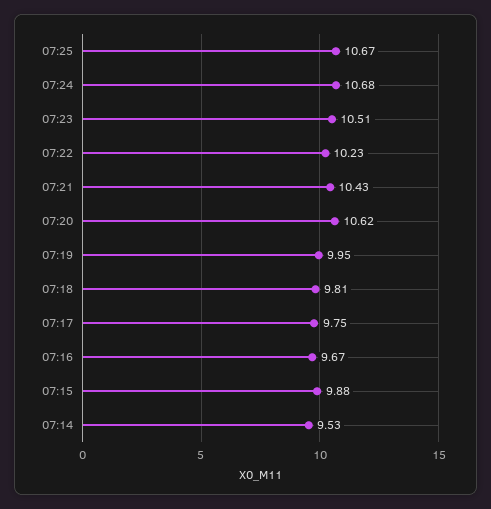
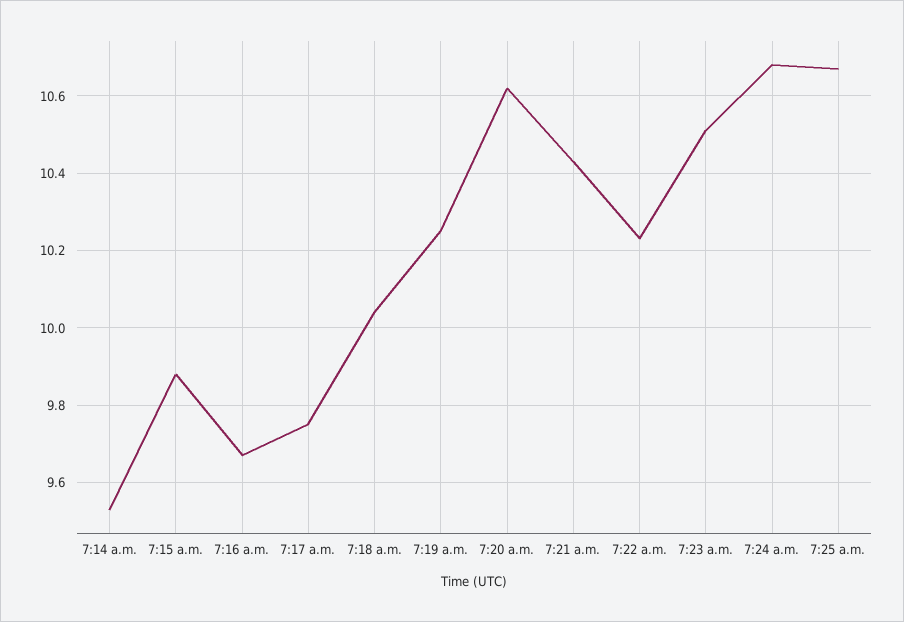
07:19: 9.95 -> 10.25
07:18: 9.81 -> 10.05

